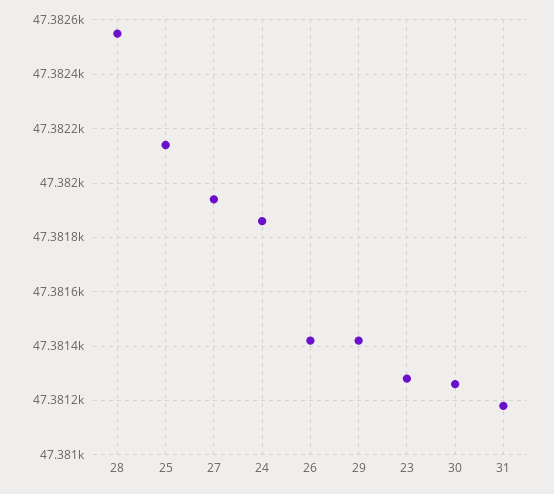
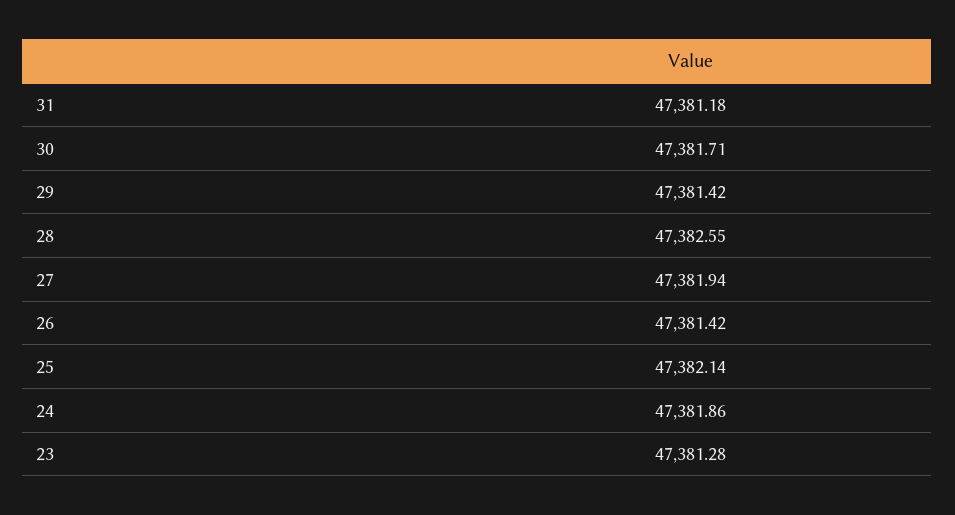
30: 47381.25 -> 47381.71

